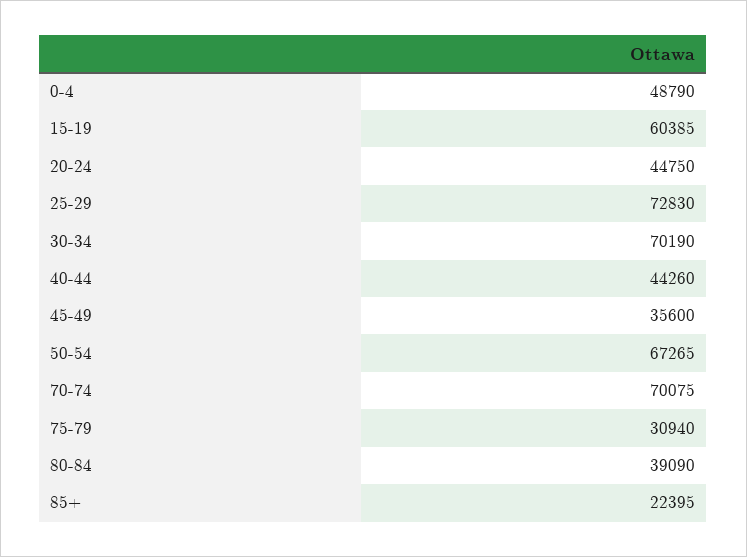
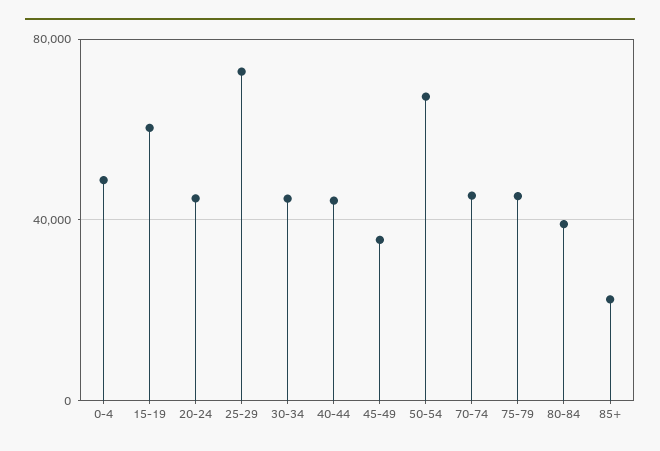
30-34: 70190 -> 45000
70-74: 70075 -> 45000
75-79: 30940 -> 45000

